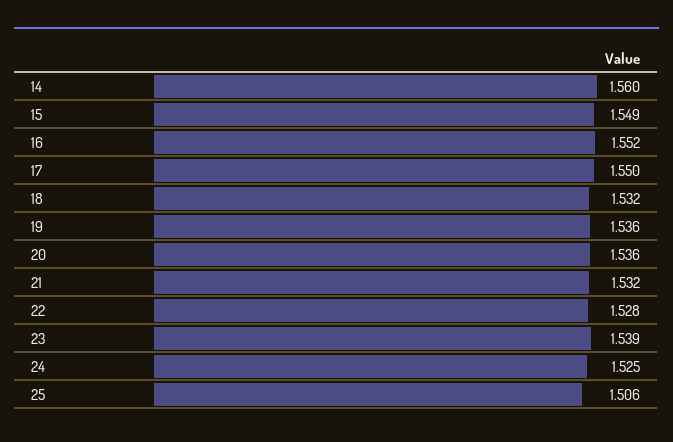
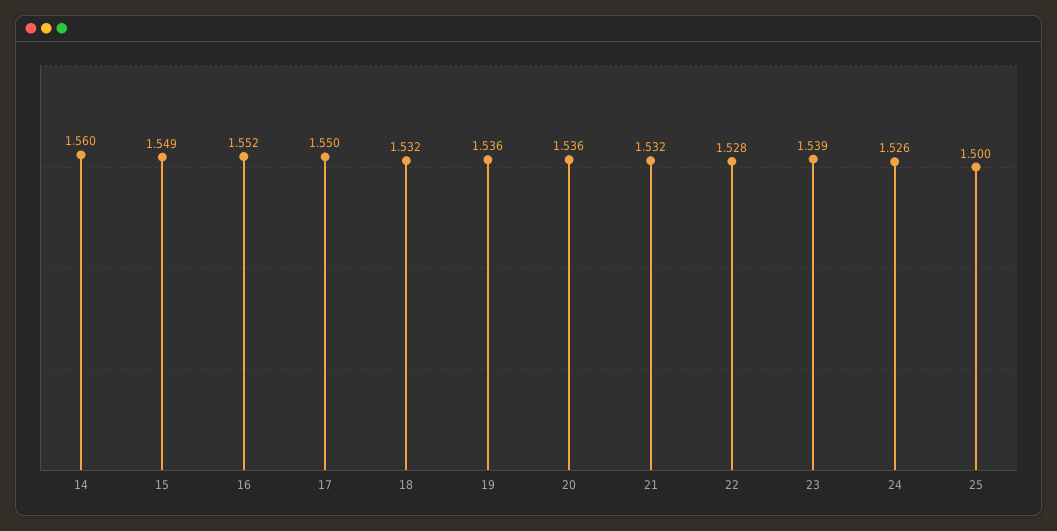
24: 1.525 -> 1.526
25: 1.506 -> 1.5

